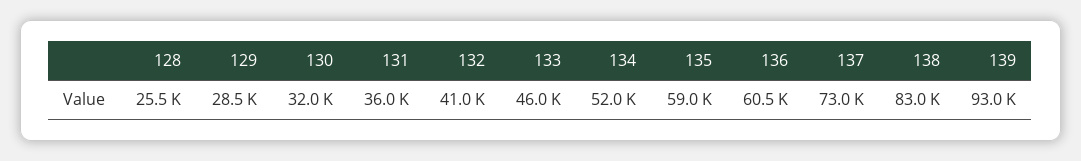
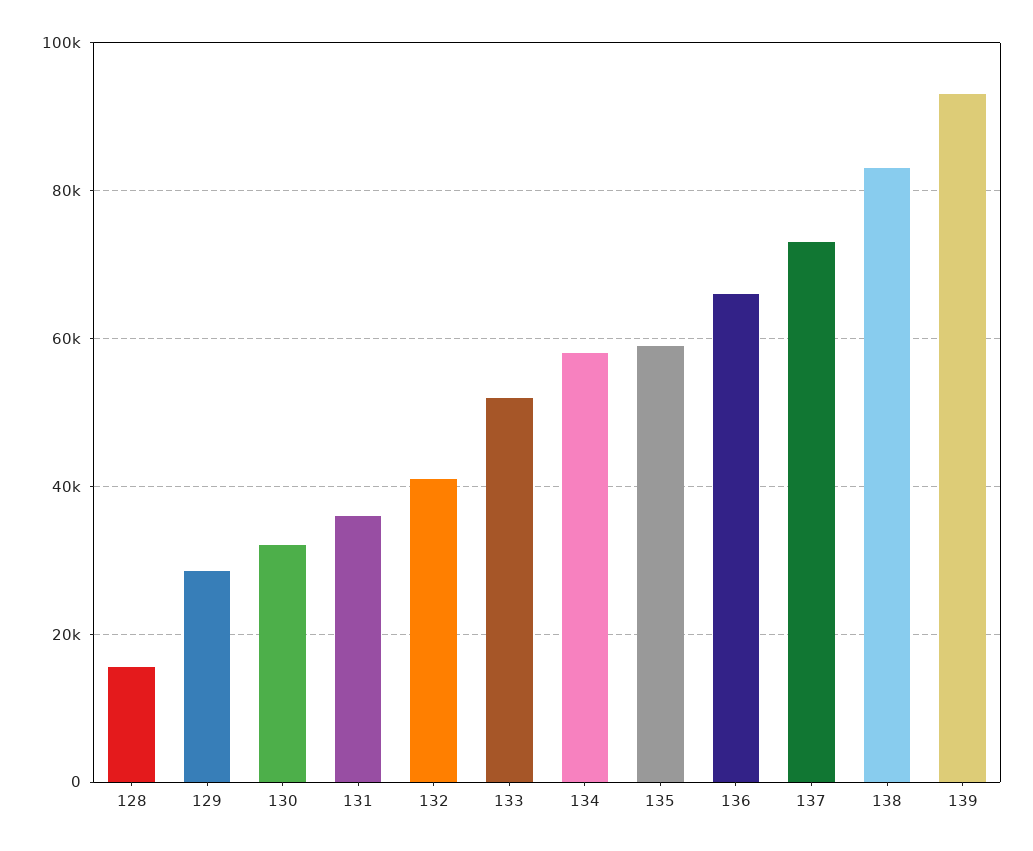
128: 25500 -> 16000
133: 46000 -> 52000
134: 52000 -> 58000
136: 60500 -> 66000

